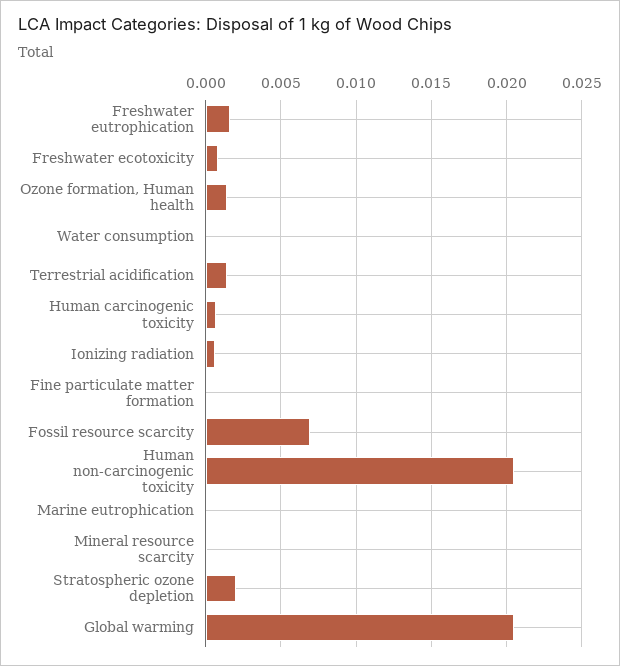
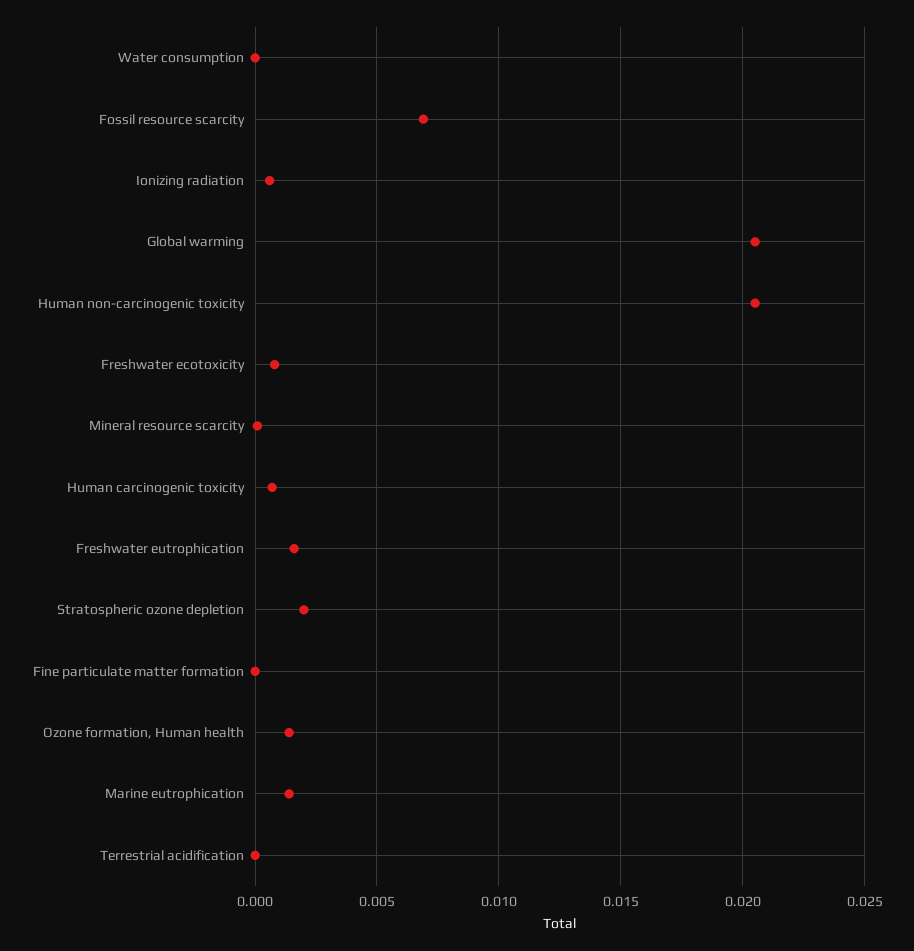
Terrestrial acidification: 0.0015 -> 0
Marine eutrophication: 0 -> 0.0015

